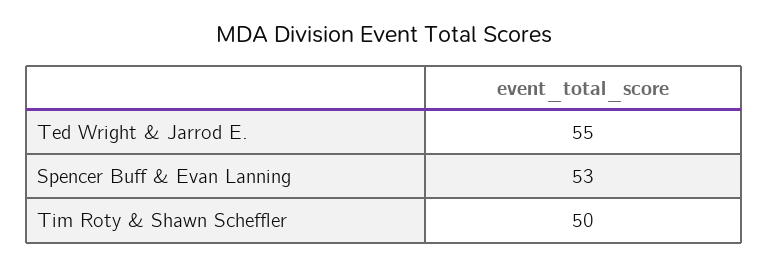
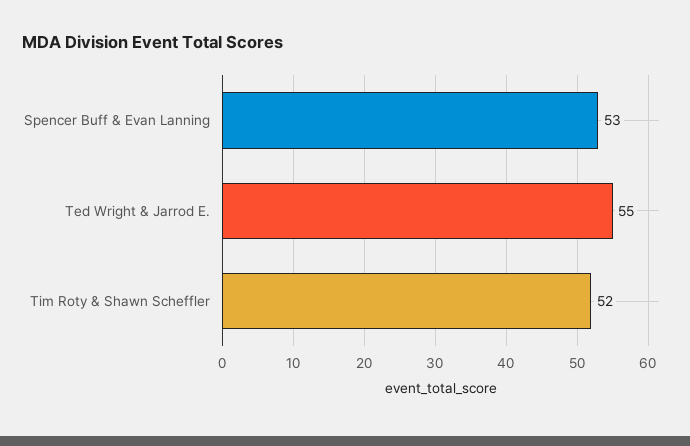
Tim Roty & Shawn Scheffler: 50 -> 52

